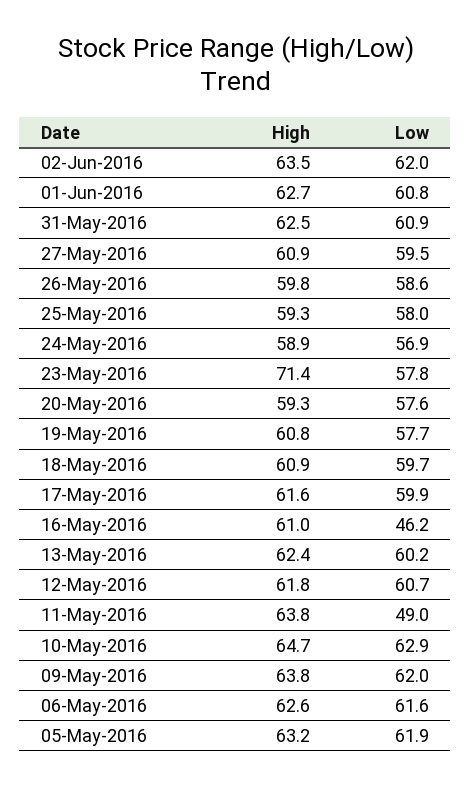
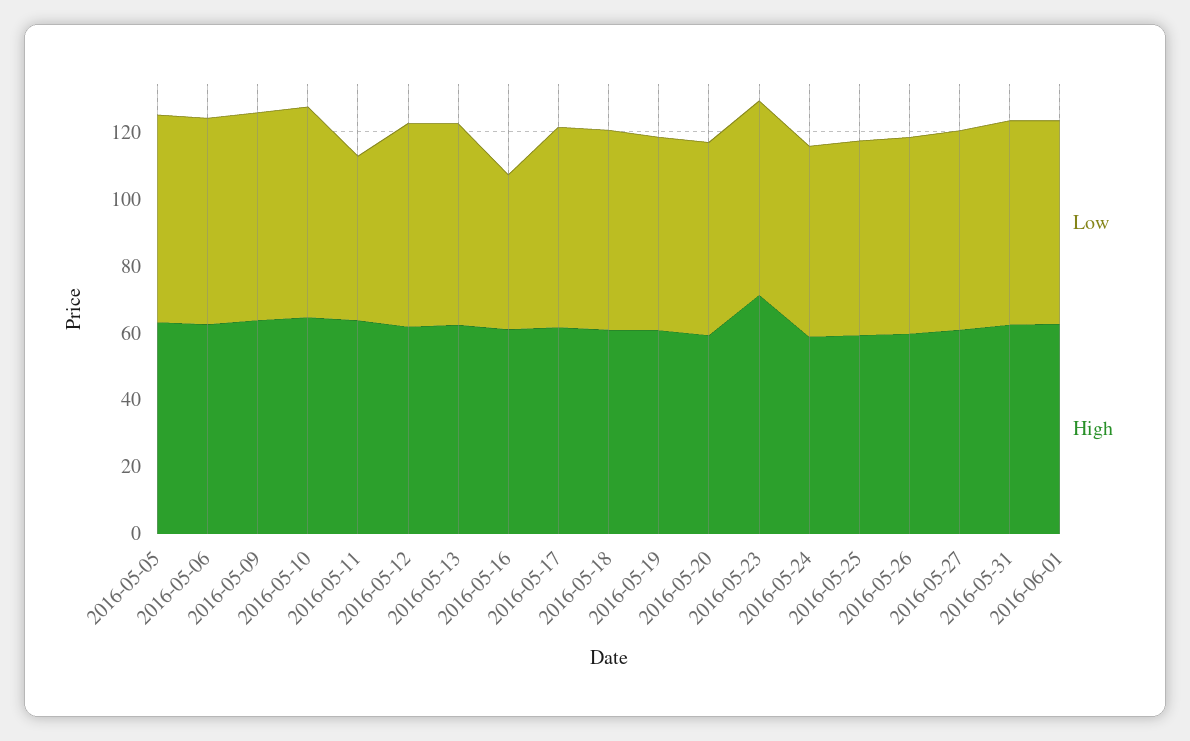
High, 02-Jun-2016: 63.5 -> none
Low, 02-Jun-2016: 62 -> none

